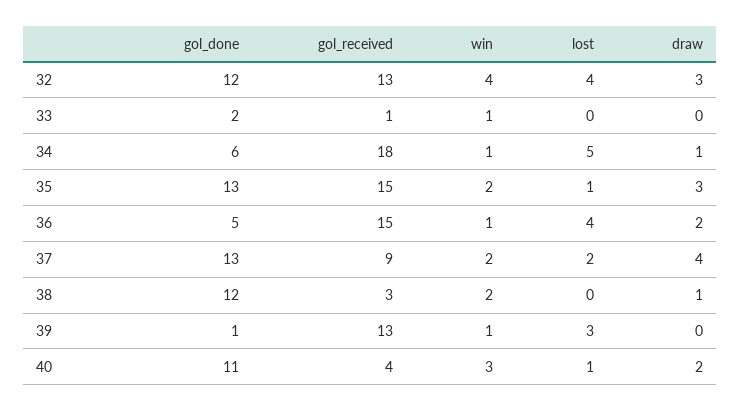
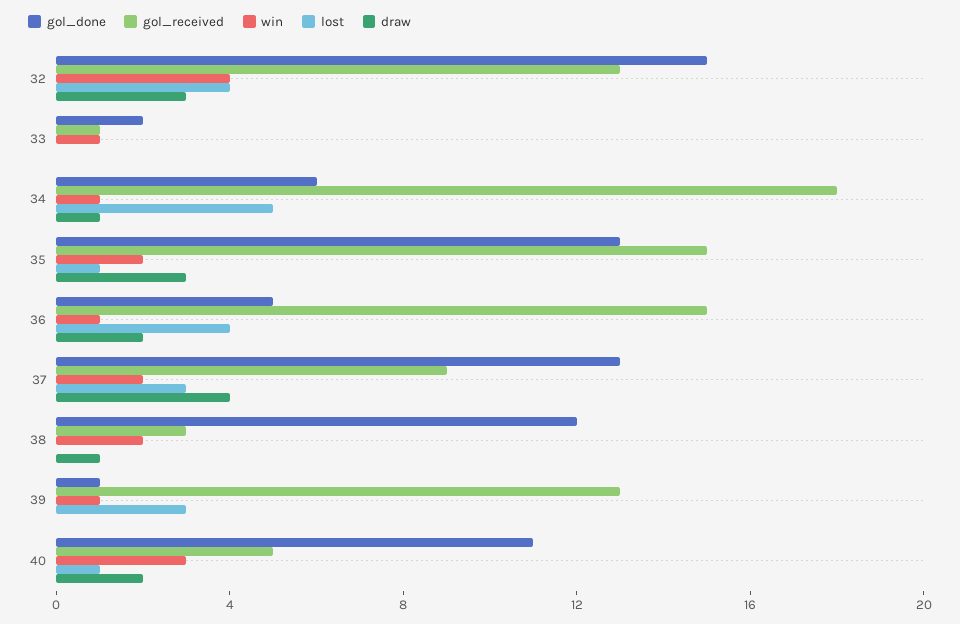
gol_done, 32: 12 -> 15
lost, 37: 2 -> 3
gol_received, 40: 4 -> 5

